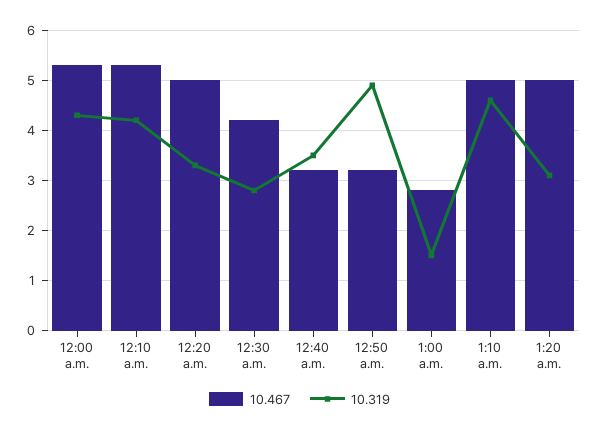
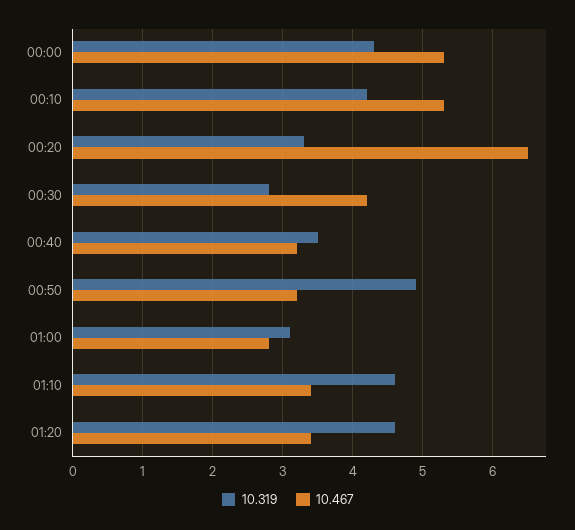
10.467, 12:20 a.m.: 5 -> 6.5
10.319, 1:00 a.m.: 1.5 -> 3.1
10.467, 1:10 a.m.: 5 -> 3.4
10.467, 1:20 a.m.: 5 -> 3.4
10.319, 1:20 a.m.: 3 -> 4.6

